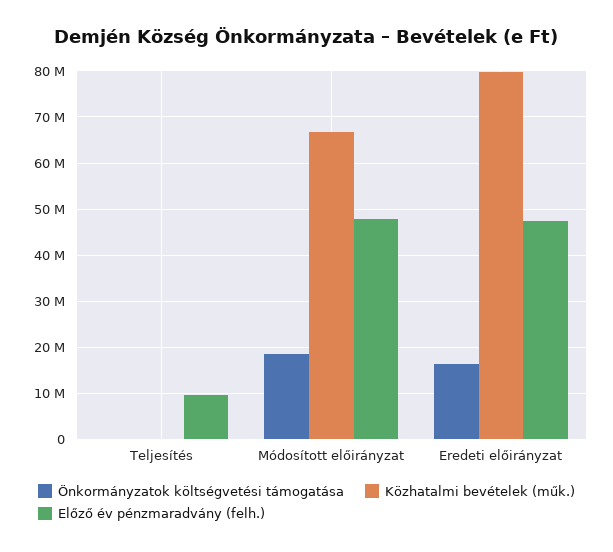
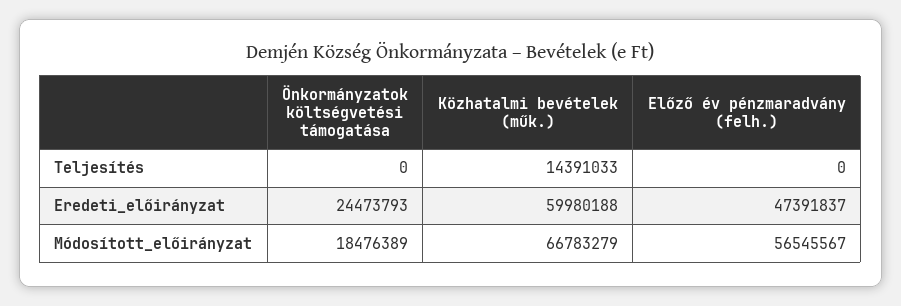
Közhatalmi bevételek (műk.), Teljesítés: 0 -> 14391033
Előző év pénzmaradvány (felh.), Teljesítés: 10000000 -> 0
Előző év pénzmaradvány (felh.), Módosított előirányzat: 48000000 -> 56545567
Önkormányzatok költségvetési támogatása, Eredeti előirányzat: 16000000 -> 24473793
Közhatalmi bevételek (műk.), Eredeti előirányzat: 80000000 -> 59980188

